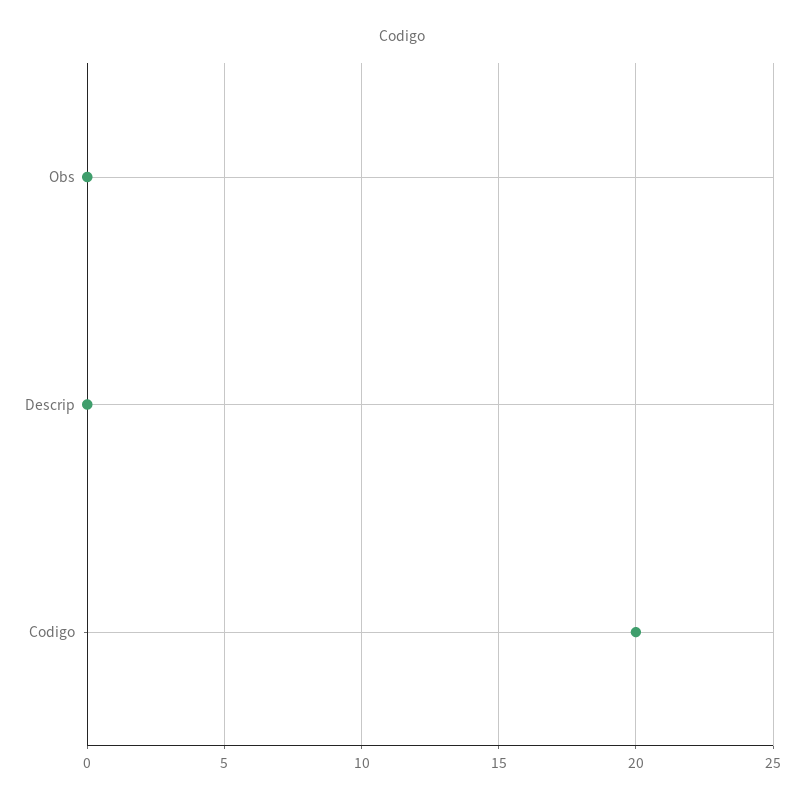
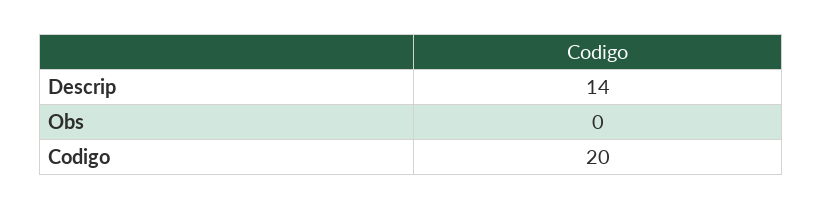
Descrip: 0 -> 14

